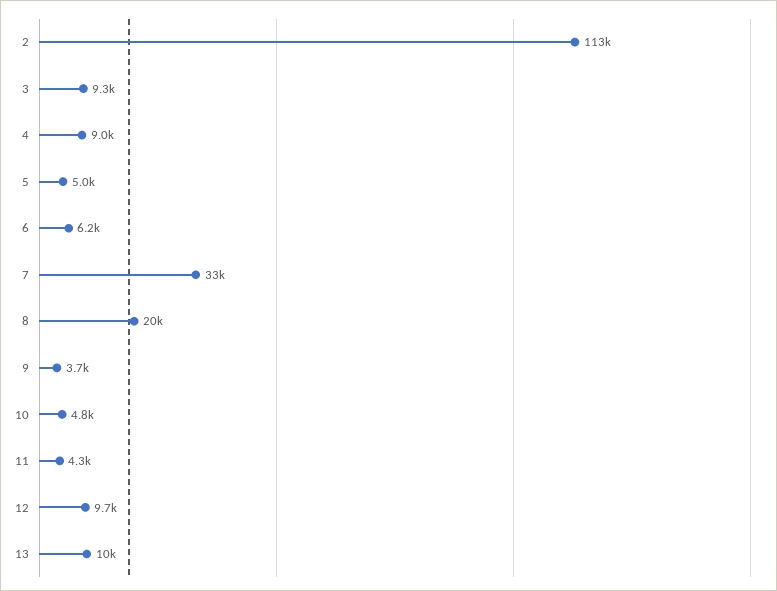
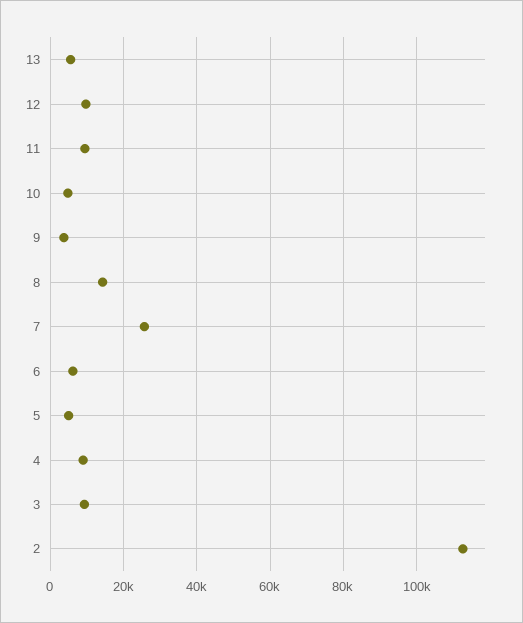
7: 33000 -> 26000
8: 20000 -> 14000
11: 4300 -> 10000
13: 10000 -> 6000

